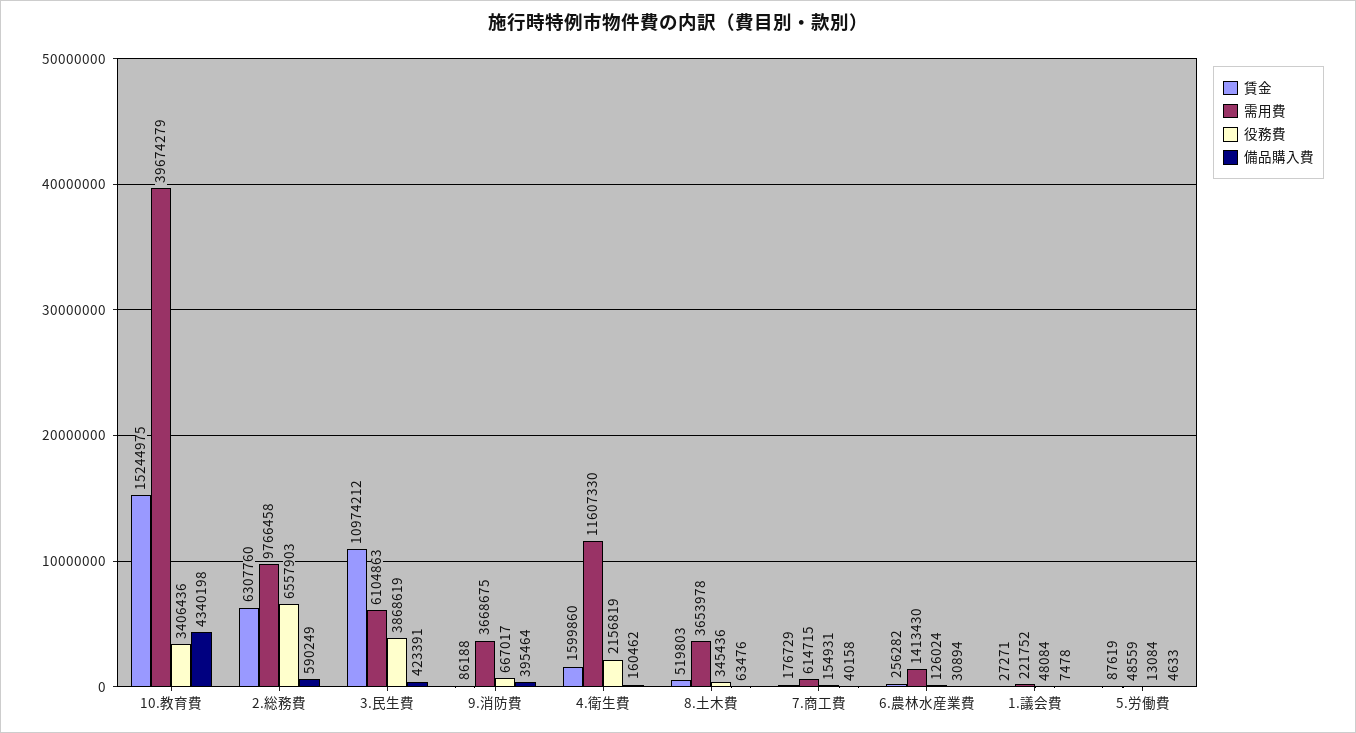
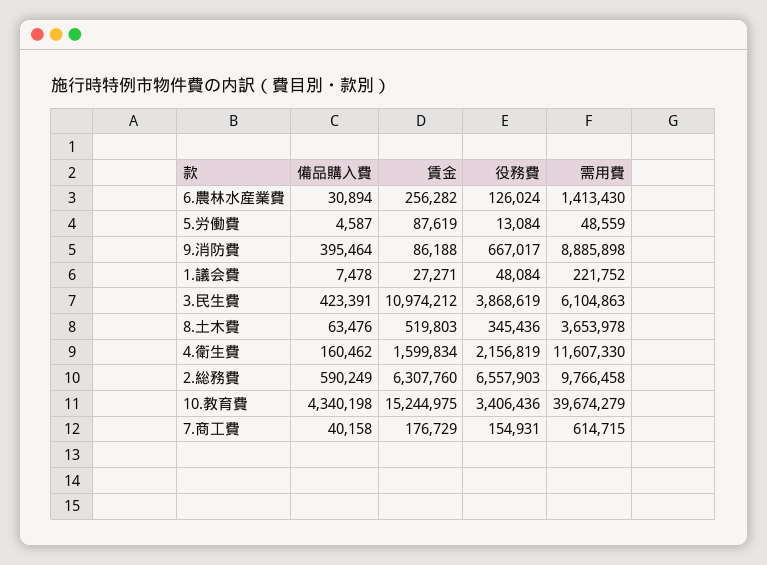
需用費, 9.消防費: 3668675 -> 8885898
賃金, 4.衛生費: 1599860 -> 1599834
備品購入費, 5.労働費: 4633 -> 4587

